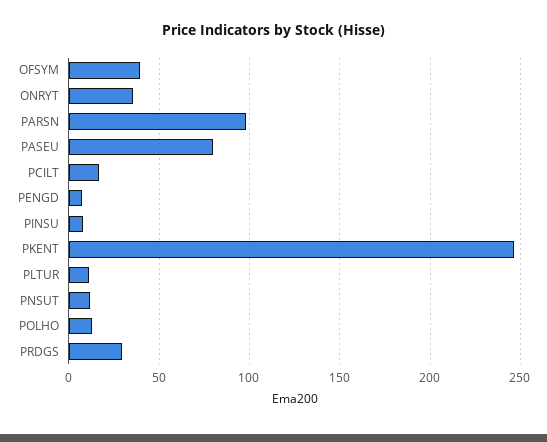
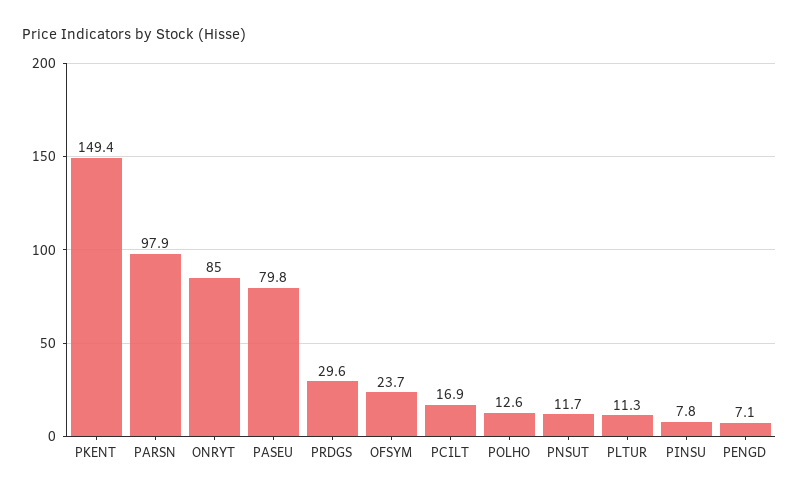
OFSYM: 40 -> 23.7
ONRYT: 35 -> 85
PKENT: 245 -> 149.4

